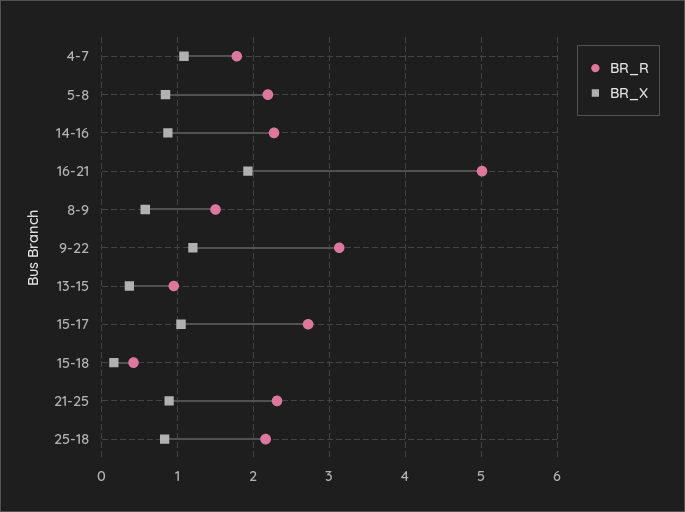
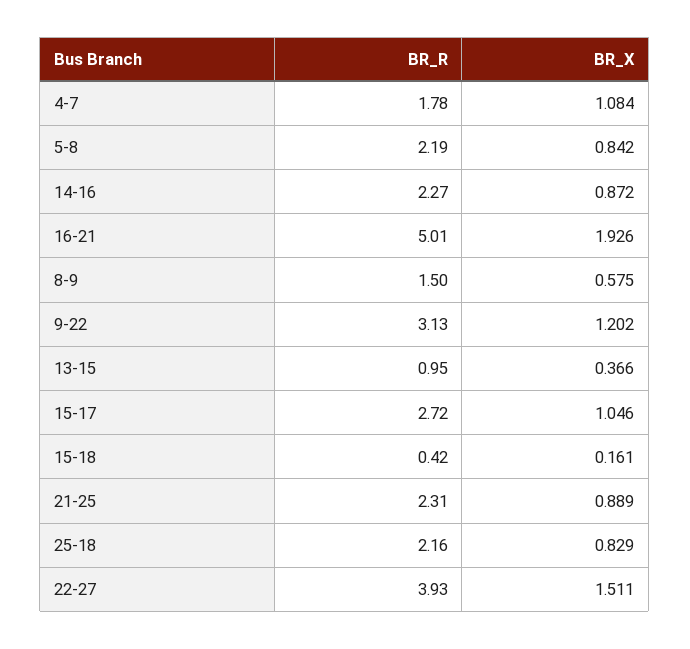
BR_R, 22-27: none -> 3.93
BR_X, 22-27: none -> 1.511

